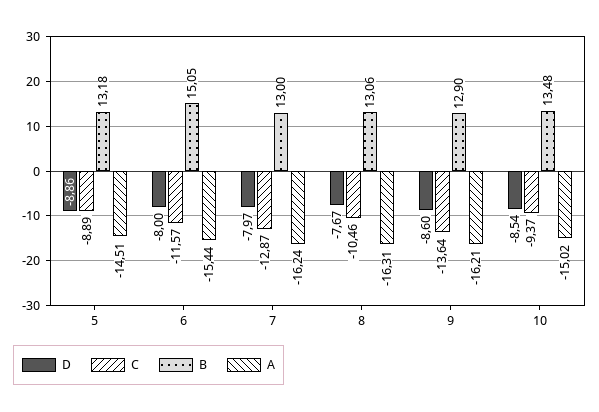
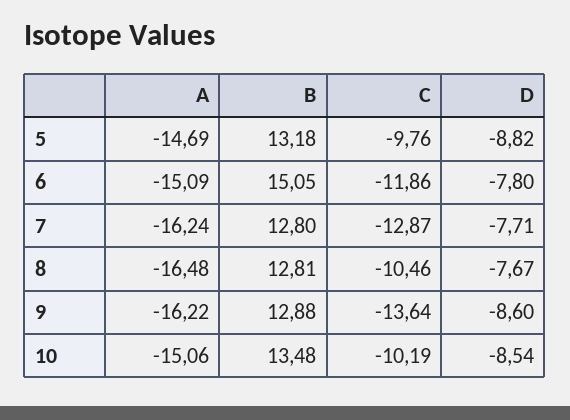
D, 5: -8.86 -> -8.82
C, 5: -8.89 -> -9.76
A, 5: -14.51 -> -14.69
D, 6: -8 -> -7.8
C, 6: -11.57 -> -11.86
A, 6: -15.44 -> -15.09
D, 7: -7.97 -> -7.71
B, 7: 13 -> 12.8
B, 8: 13.06 -> 12.81
A, 8: -16.31 -> -16.48
B, 9: 12.9 -> 12.88
A, 9: -16.21 -> -16.22
C, 10: -9.37 -> -10.19
A, 10: -15.02 -> -15.06

